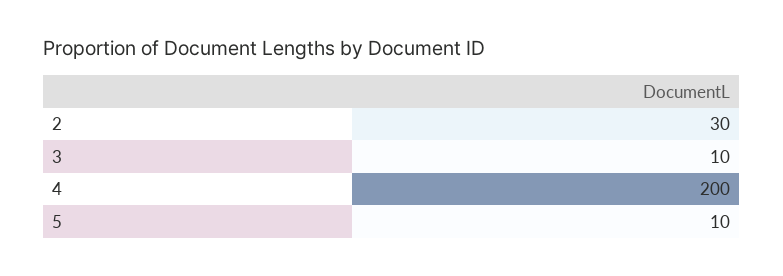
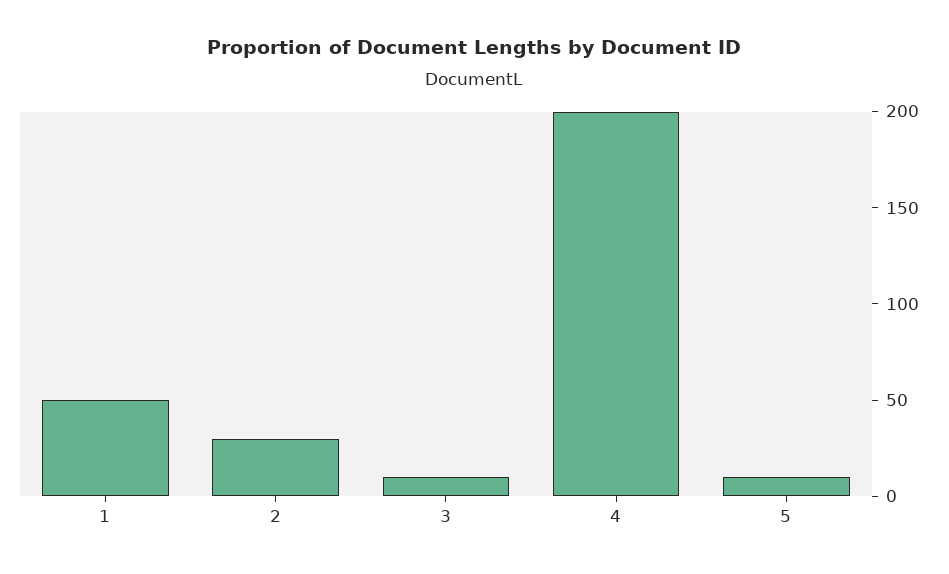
1: none -> 50

